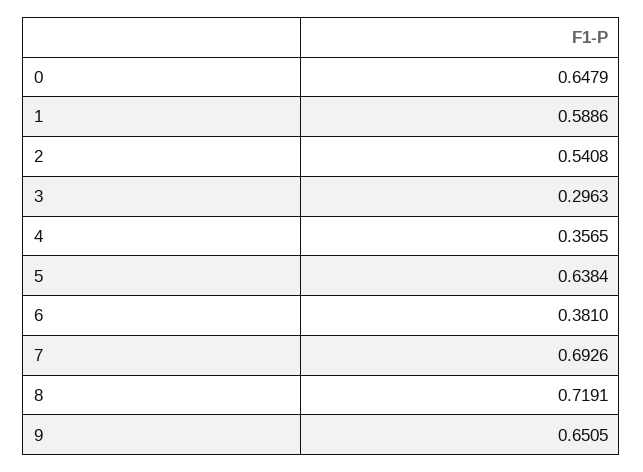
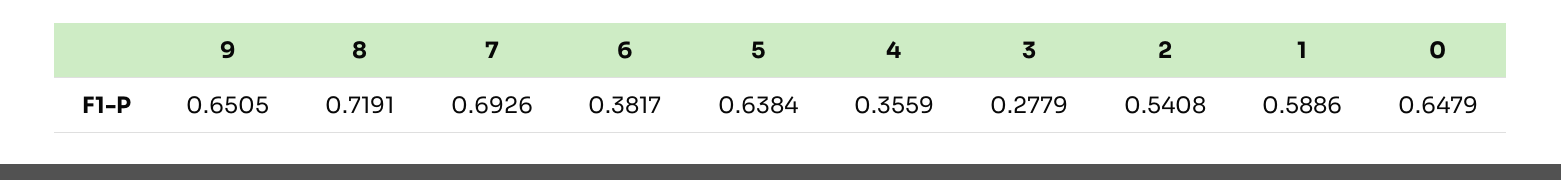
3: 0.2963 -> 0.2779
4: 0.3565 -> 0.3559
6: 0.381 -> 0.3817

